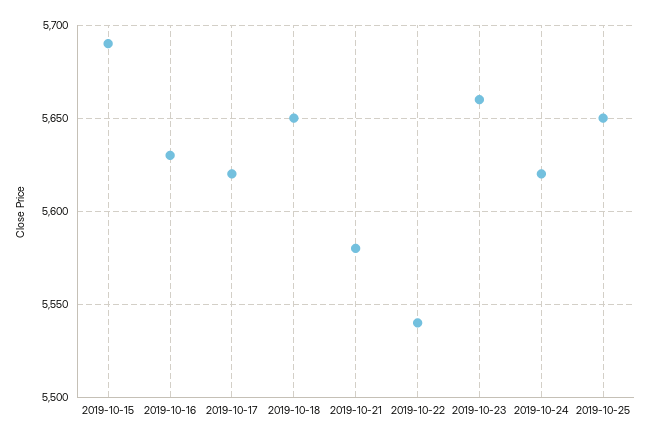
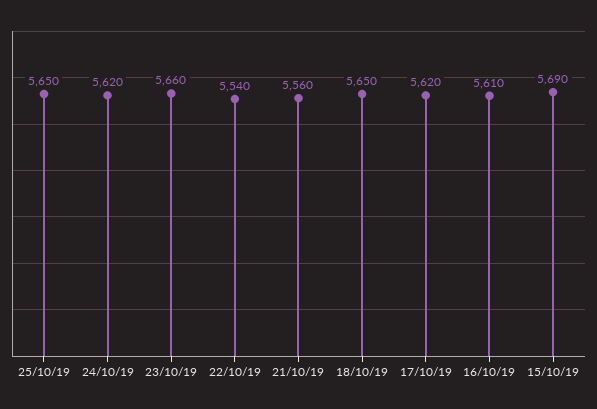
2019-10-16: 5630 -> 5610
2019-10-21: 5580 -> 5560

